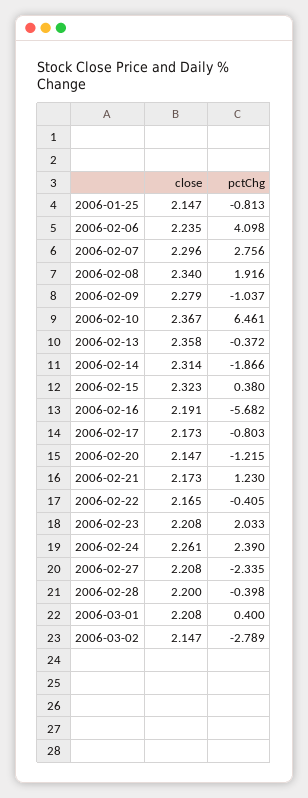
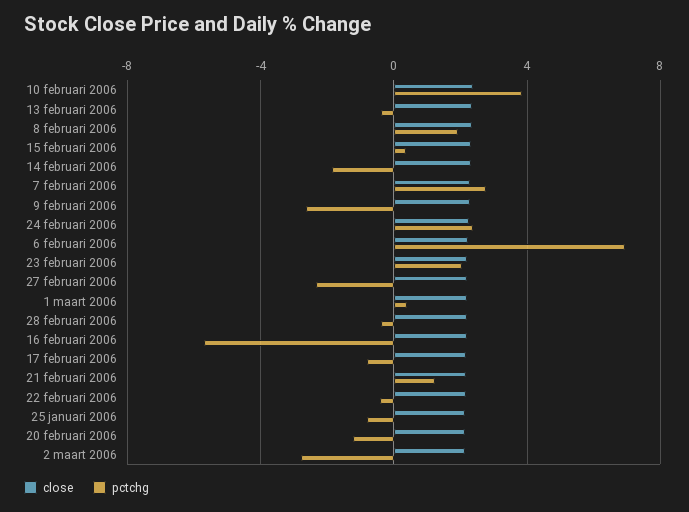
pctChg, 2006-02-06: 4.098 -> 7
pctChg, 2006-02-09: -1.037 -> -2.5
pctChg, 2006-02-10: 6.461 -> 4

